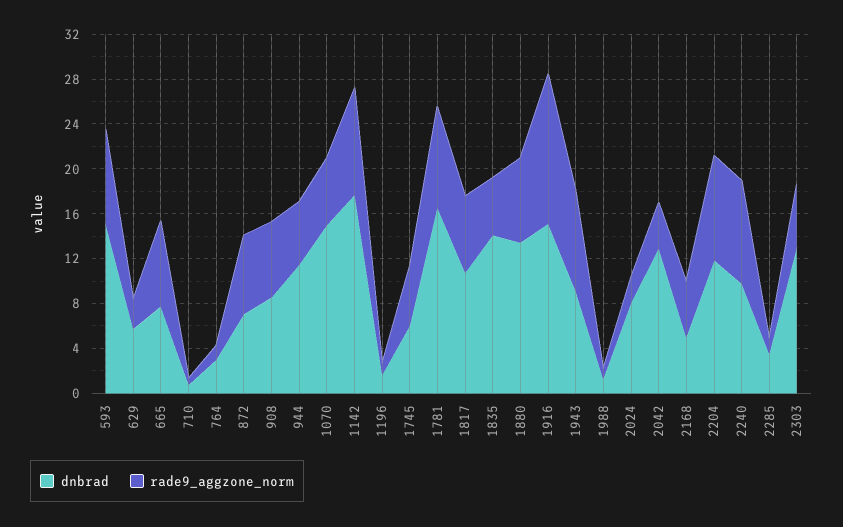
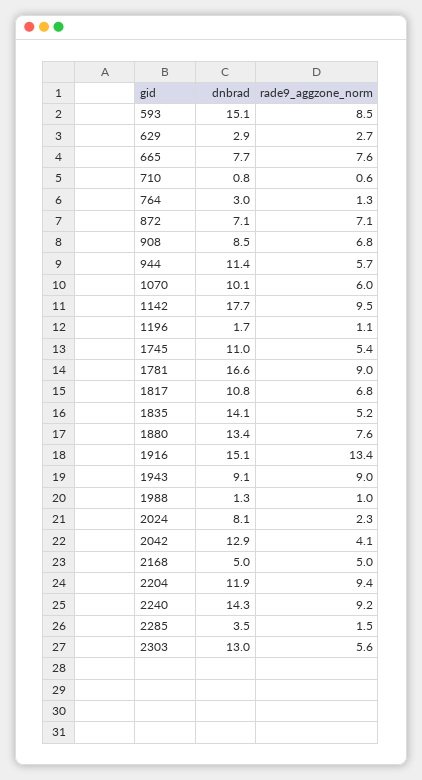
dnbrad, 629: 6 -> 2.9
dnbrad, 1070: 15 -> 10.1
dnbrad, 1745: 6 -> 11
dnbrad, 2240: 10 -> 14.3

